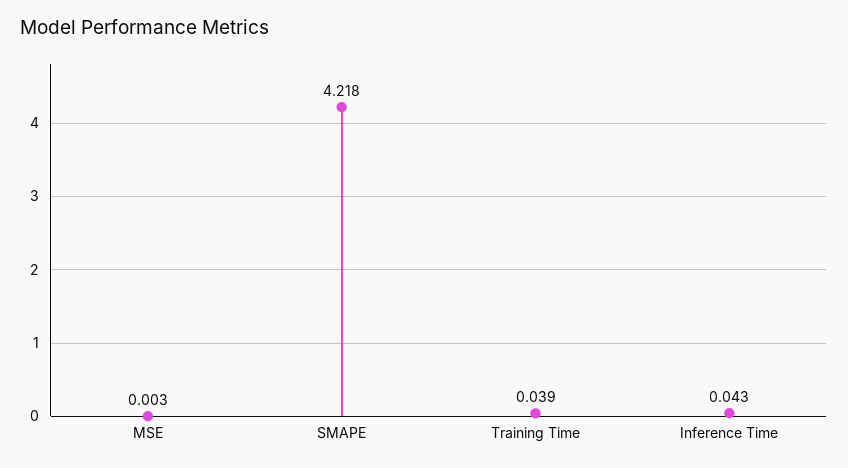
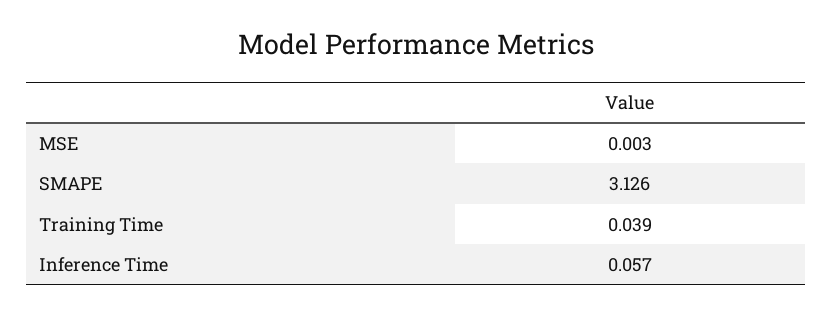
SMAPE: 4.218 -> 3.126
Inference Time: 0.043 -> 0.057

